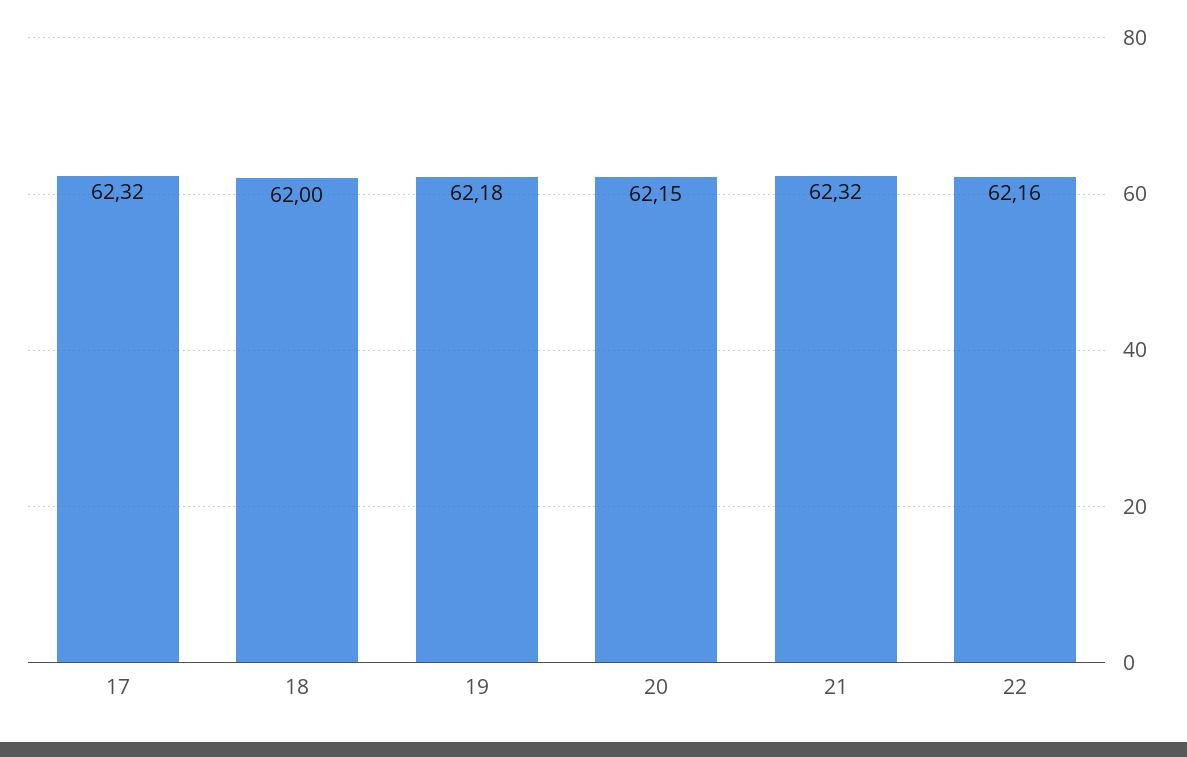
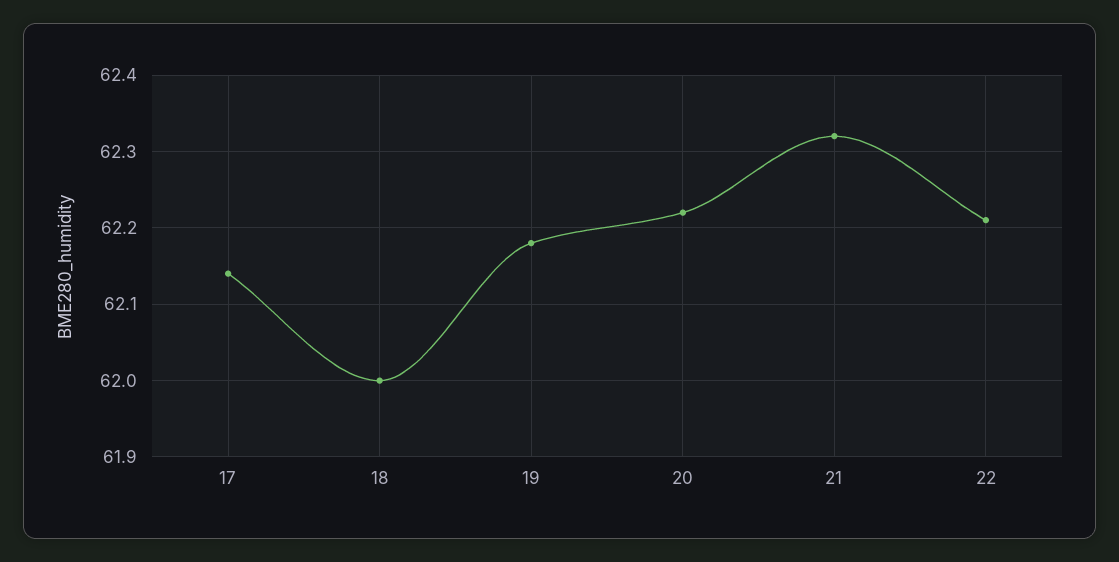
17: 62.32 -> 62.14
20: 62.15 -> 62.22
22: 62.16 -> 62.21

